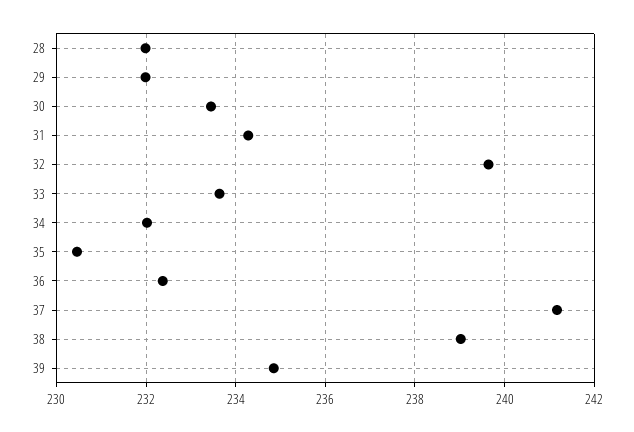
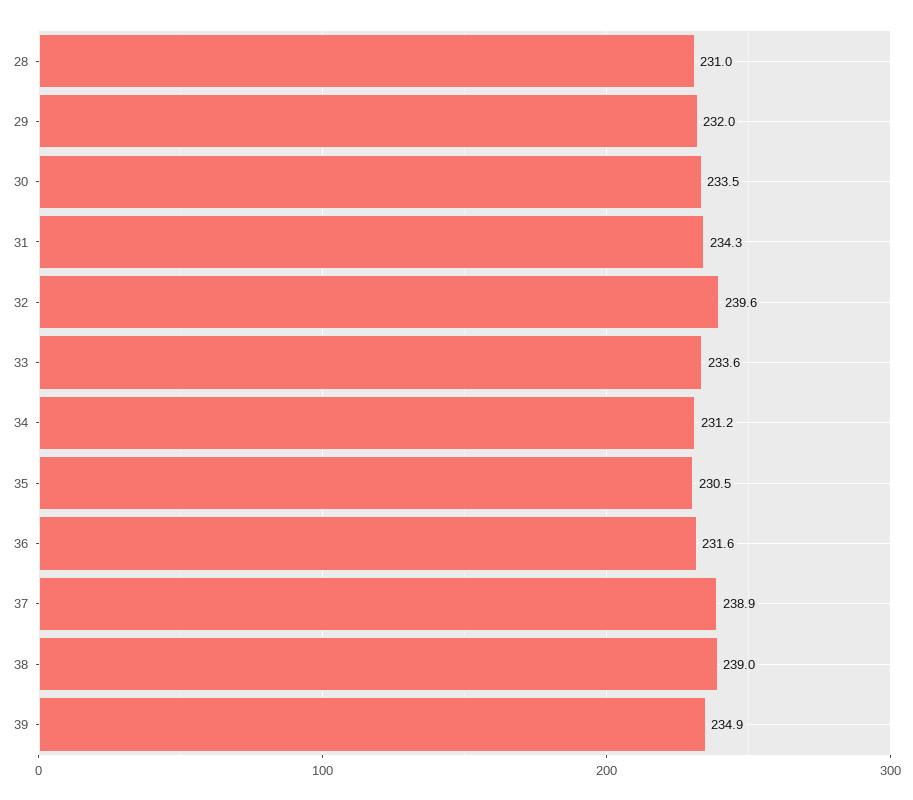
28: 232 -> 231
34: 232 -> 231.2
36: 232.4 -> 231.6
37: 241.2 -> 238.9

